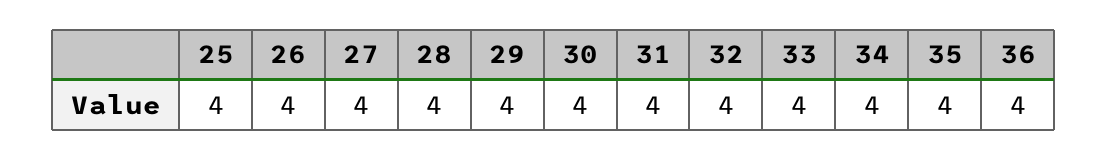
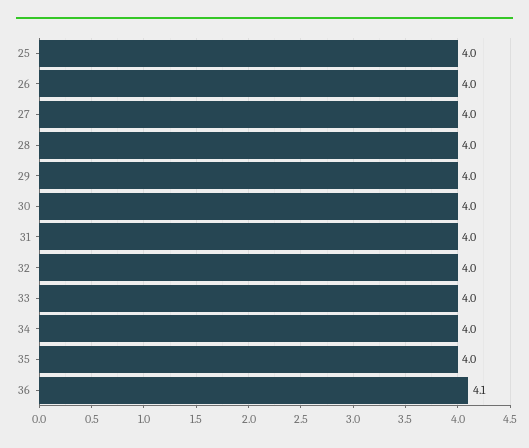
36: 4 -> 4.1

